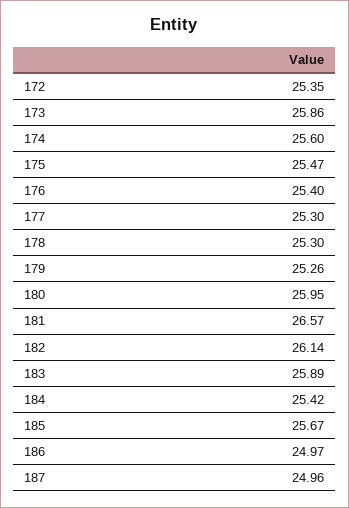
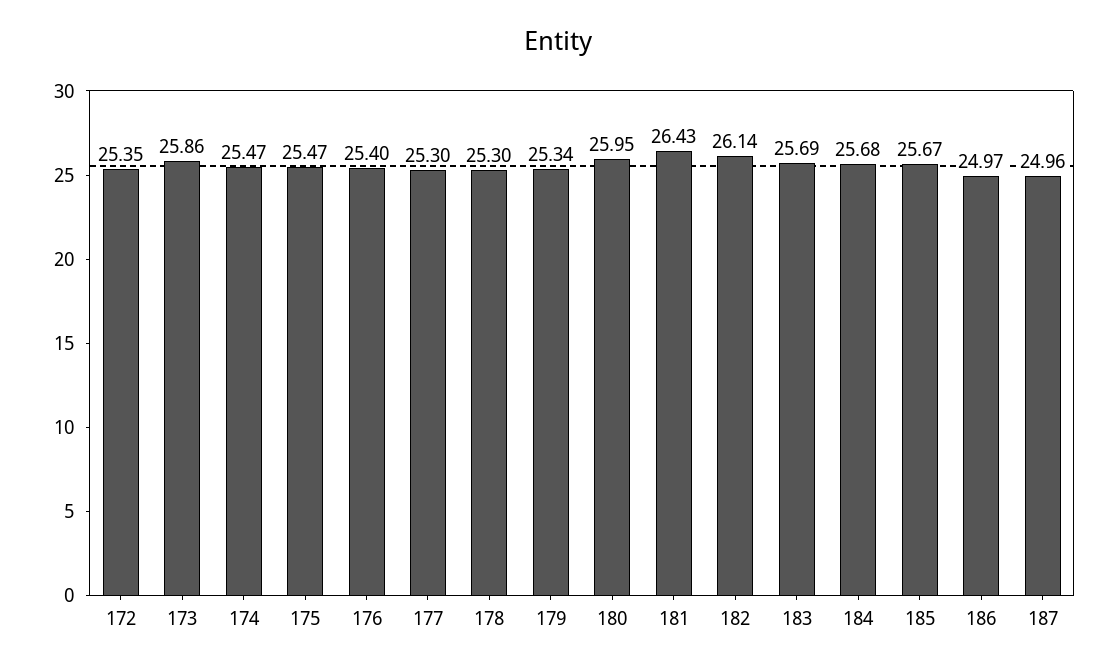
174: 25.6 -> 25.47
179: 25.26 -> 25.34
181: 26.57 -> 26.43
183: 25.89 -> 25.69
184: 25.42 -> 25.68

